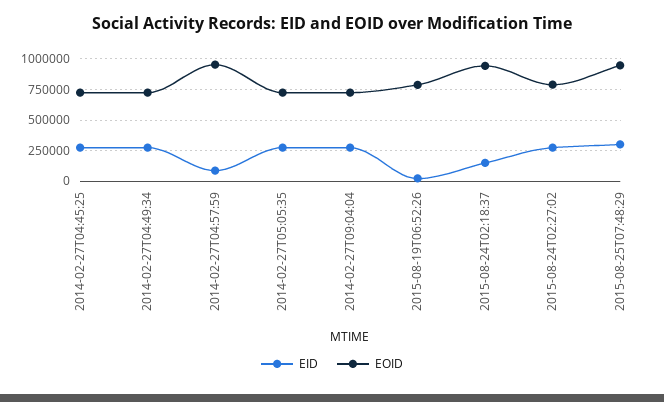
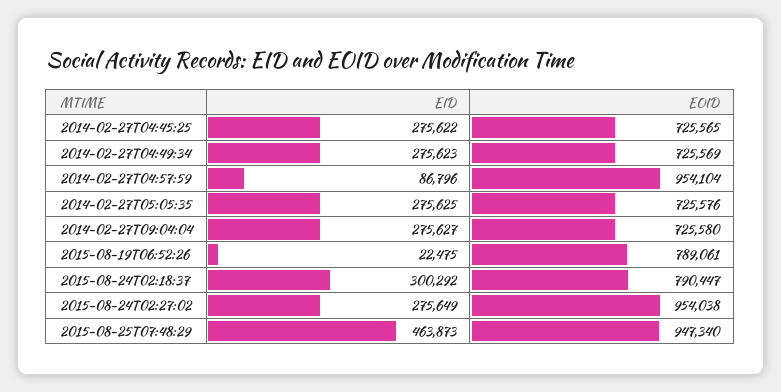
EID, 2015-08-24T02:18:37: 150000 -> 300292
EOID, 2015-08-24T02:18:37: 950000 -> 790447
EOID, 2015-08-24T02:27:02: 800000 -> 954038
EID, 2015-08-25T07:48:29: 300000 -> 463873

